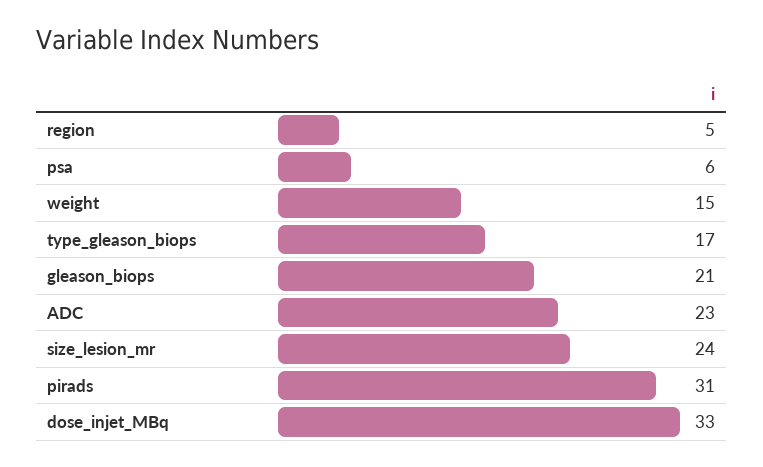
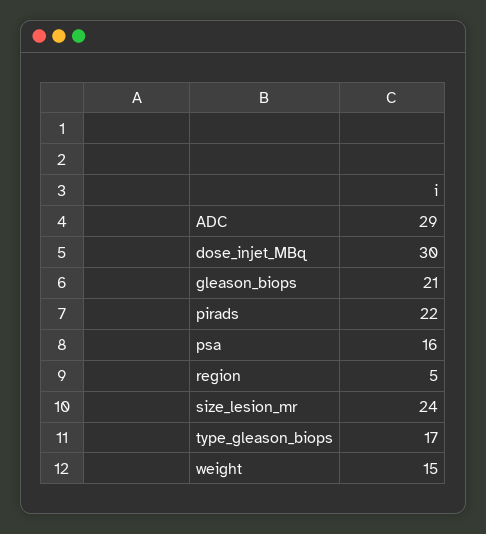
psa: 6 -> 16
ADC: 23 -> 29
pirads: 31 -> 22
dose_injet_MBq: 33 -> 30

